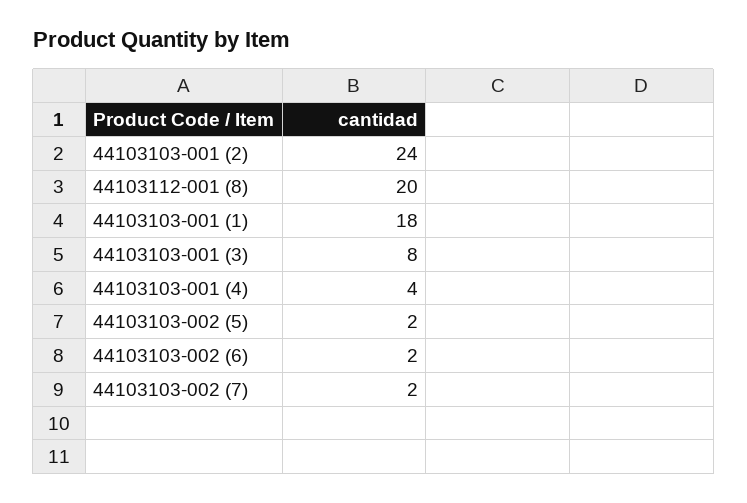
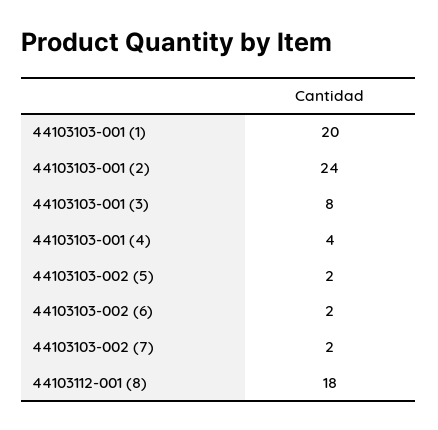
44103112-001 (8): 20 -> 18
44103103-001 (1): 18 -> 20

